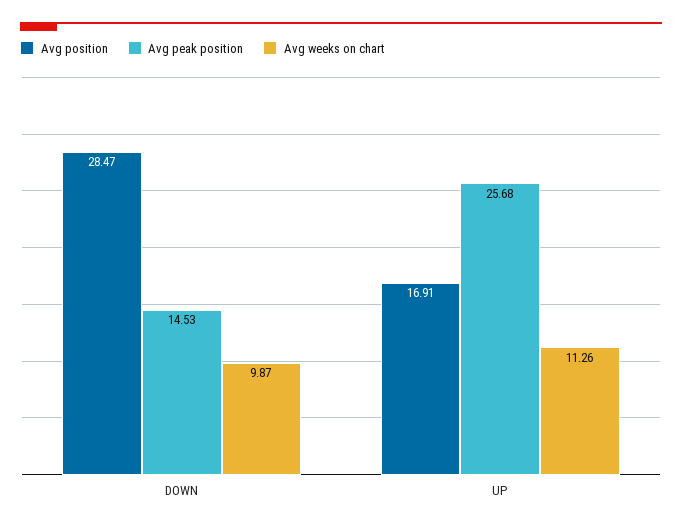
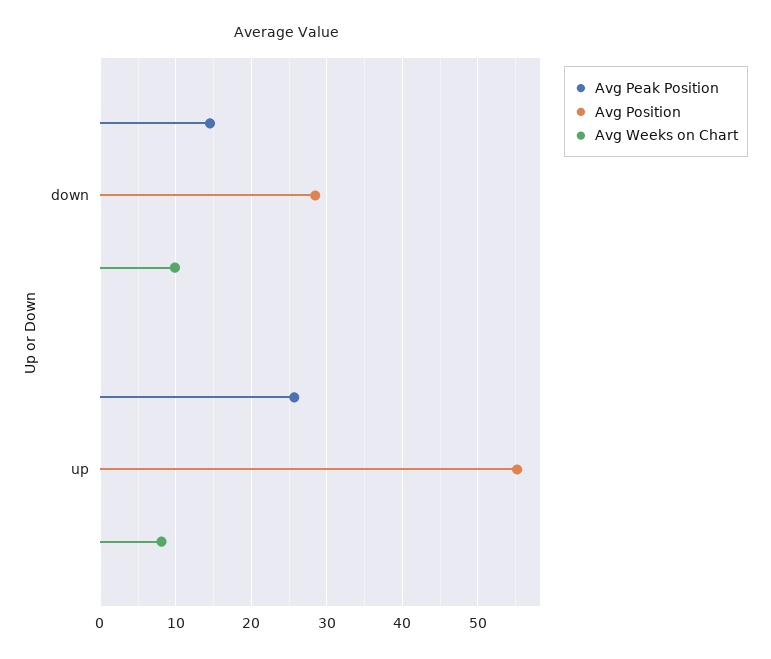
Avg position, UP: 16.91 -> 55
Avg weeks on chart, UP: 11.26 -> 8

